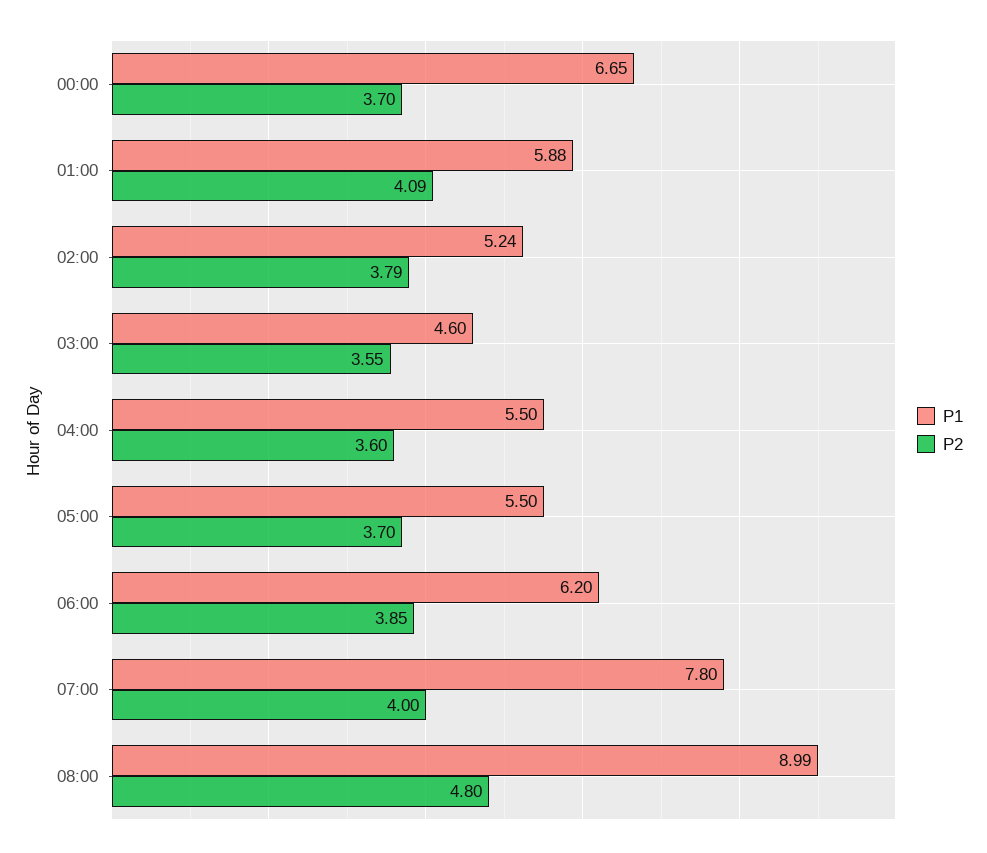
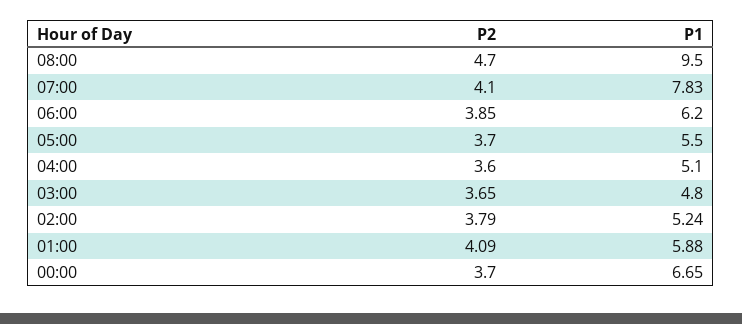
P1, 03:00: 4.6 -> 4.8
P2, 03:00: 3.55 -> 3.65
P1, 04:00: 5.5 -> 5.1
P1, 07:00: 7.8 -> 7.83
P2, 07:00: 4 -> 4.1
P1, 08:00: 8.99 -> 9.5
P2, 08:00: 4.8 -> 4.7

